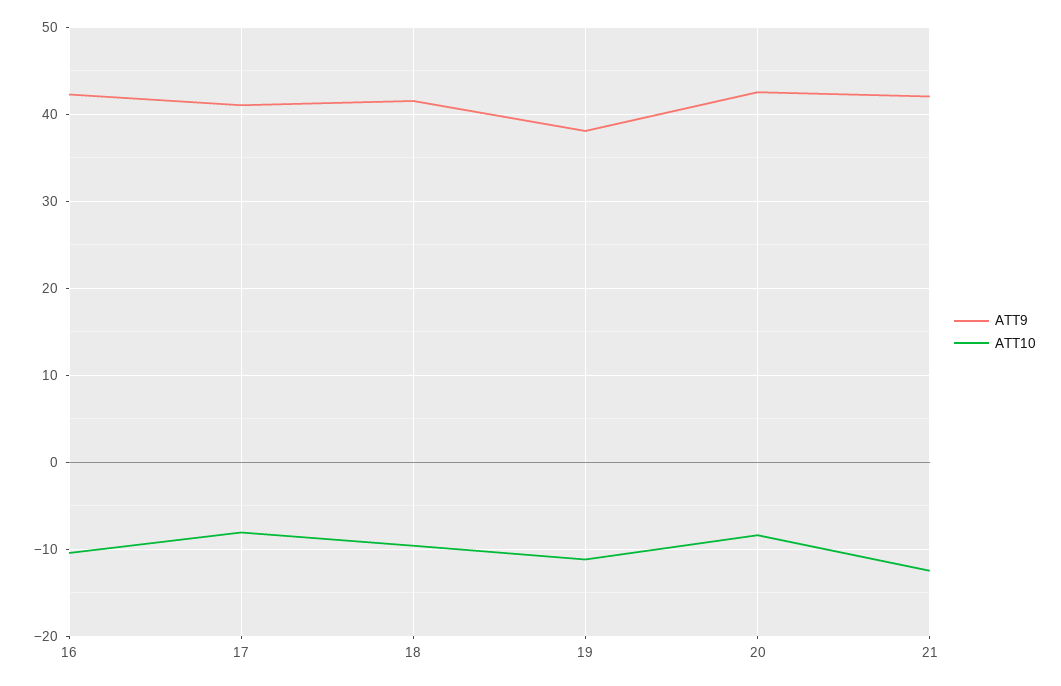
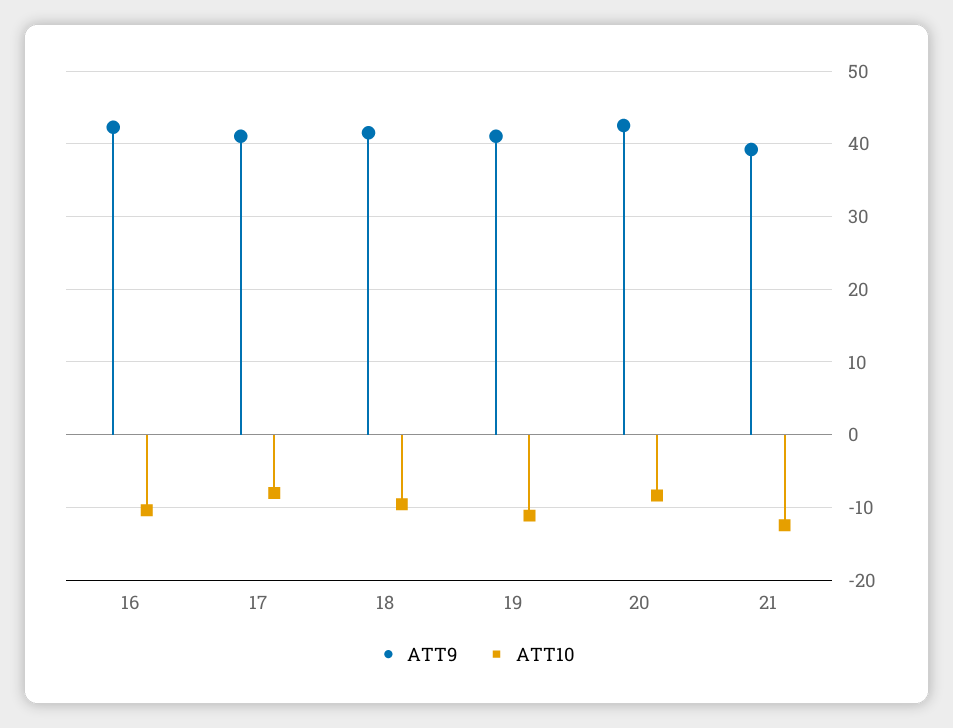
ATT9, 19: 38 -> 41
ATT9, 21: 42 -> 39

